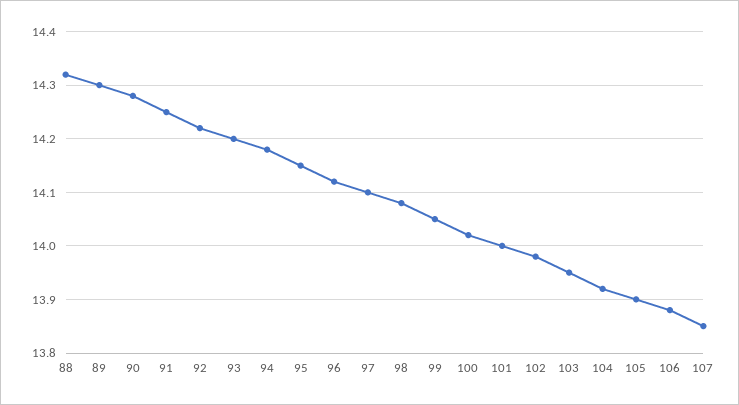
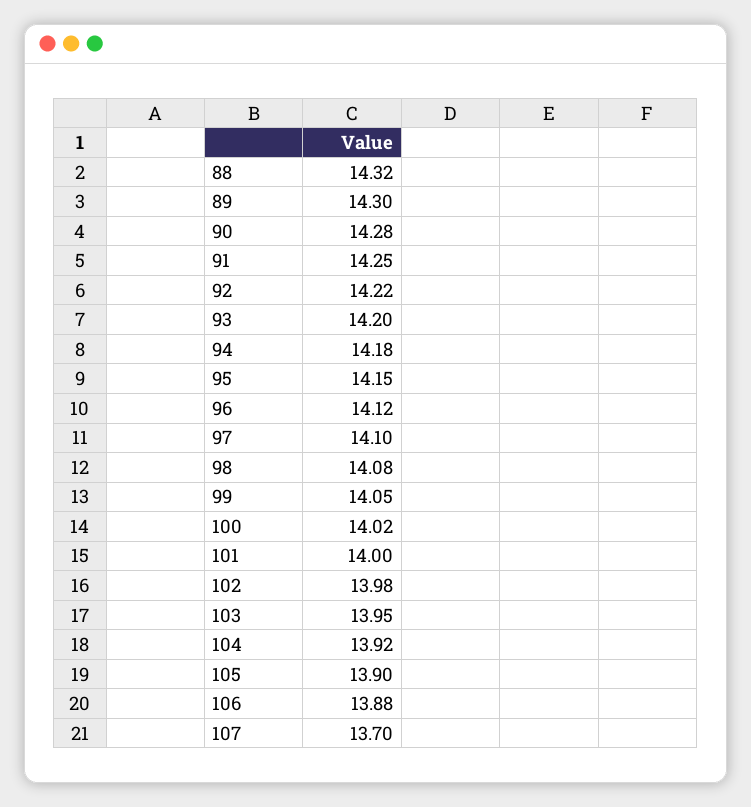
107: 13.85 -> 13.7

